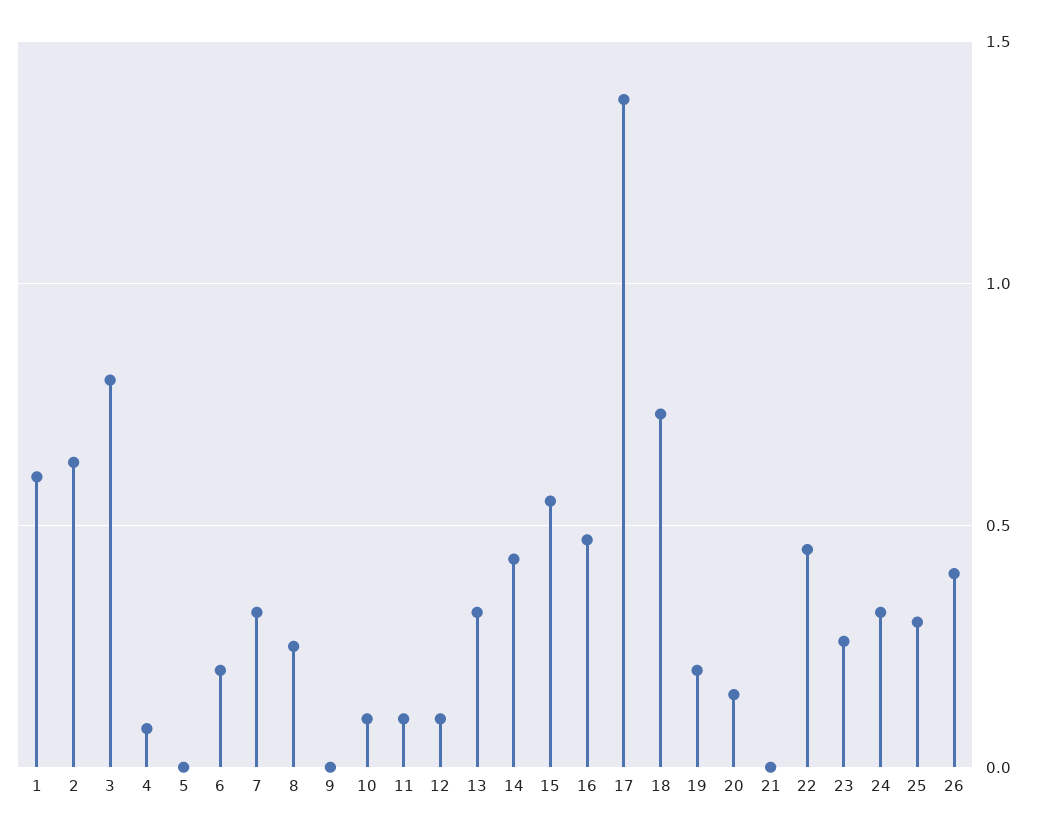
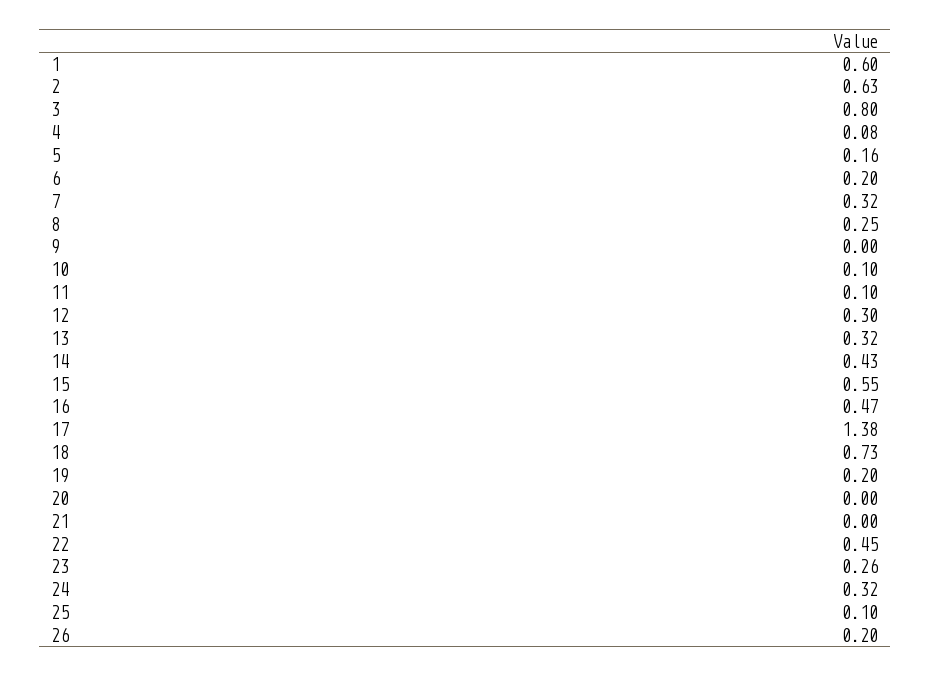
5: 0 -> 0.16
12: 0.1 -> 0.3
20: 0.15 -> 0
25: 0.3 -> 0.1
26: 0.4 -> 0.2

